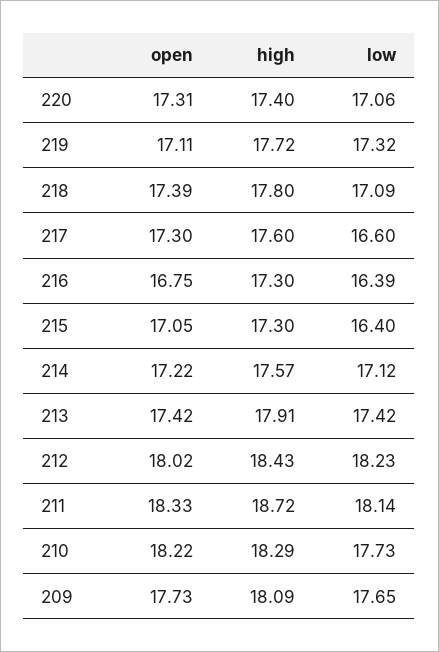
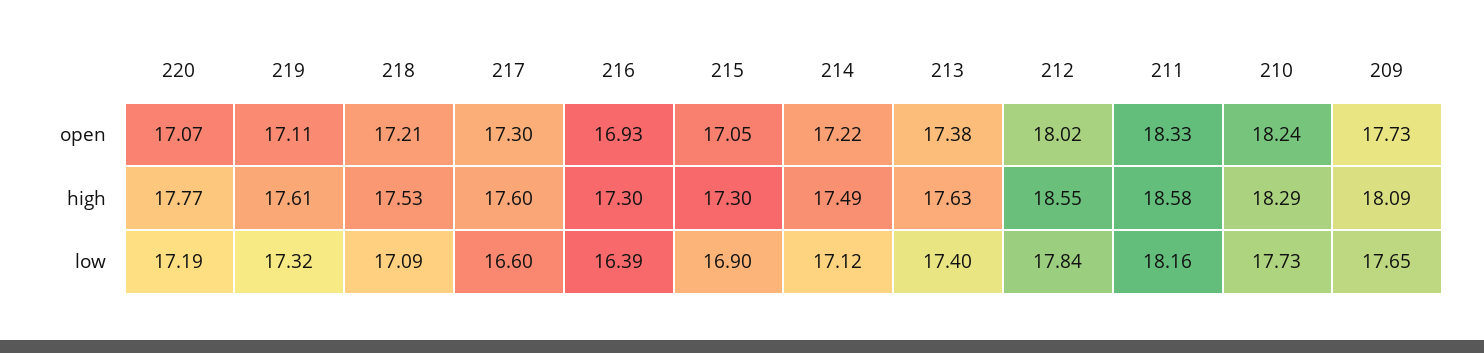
open, 220: 17.31 -> 17.07
high, 220: 17.4 -> 17.77
low, 220: 17.06 -> 17.19
high, 219: 17.72 -> 17.61
open, 218: 17.39 -> 17.21
high, 218: 17.8 -> 17.53
open, 216: 16.75 -> 16.93
low, 215: 16.4 -> 16.9
high, 214: 17.57 -> 17.49
open, 213: 17.42 -> 17.38
high, 213: 17.91 -> 17.63
low, 213: 17.42 -> 17.4
high, 212: 18.43 -> 18.55
low, 212: 18.23 -> 17.84
high, 211: 18.72 -> 18.58
low, 211: 18.14 -> 18.16
open, 210: 18.22 -> 18.24

